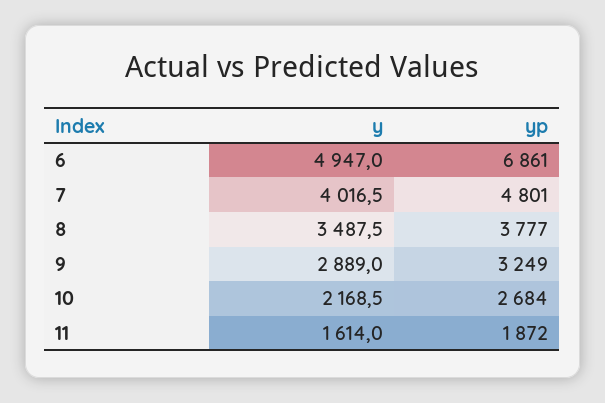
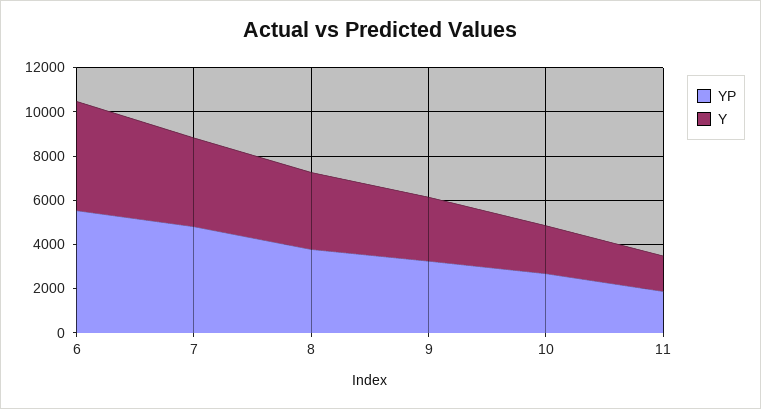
yp, 6: 6861 -> 5500

